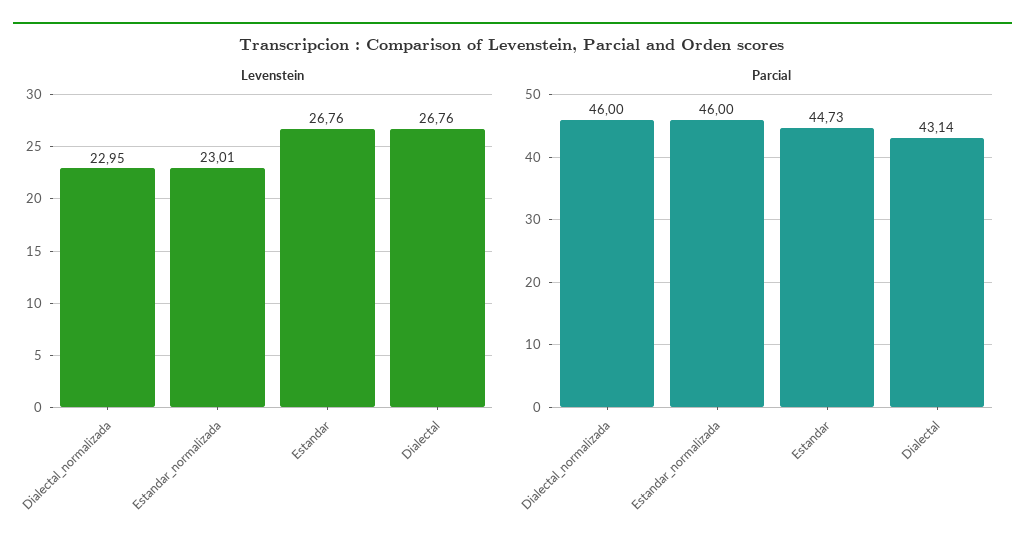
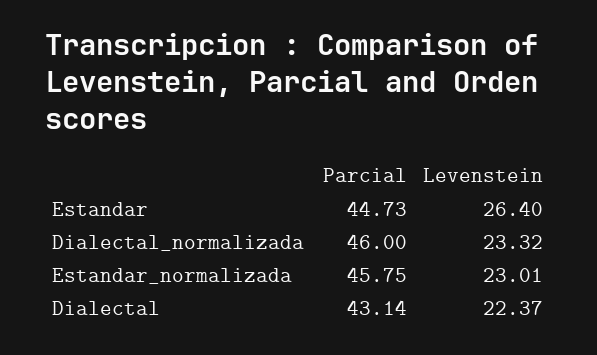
Levenstein, Dialectal_normalizada: 22.95 -> 23.32
Levenstein, Estandar: 26.76 -> 26.4
Levenstein, Dialectal: 26.76 -> 22.37
Parcial, Estandar_normalizada: 46 -> 45.75

